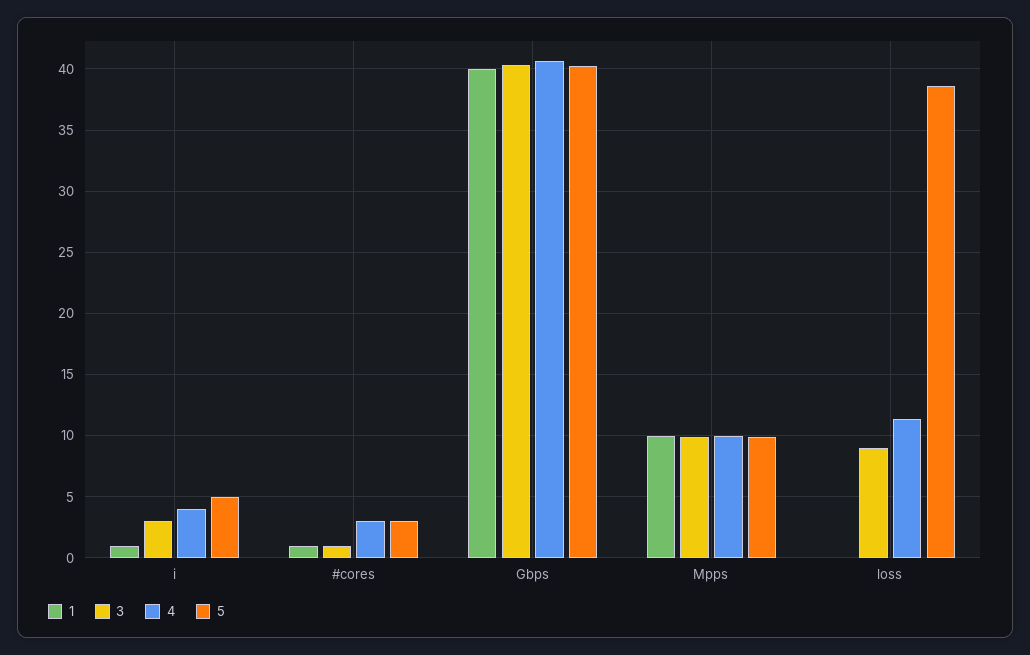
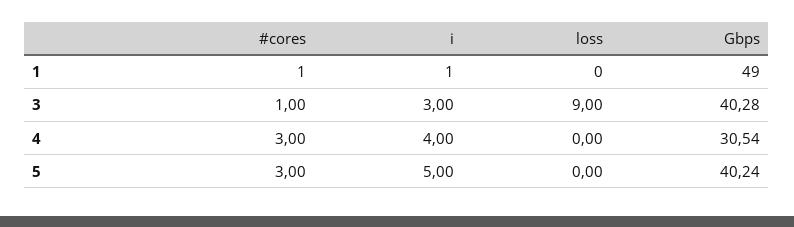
1, Gbps: 40 -> 49
4, Gbps: 40.5 -> 30.54
1, Mpps: 10 -> none
3, Mpps: 10 -> none
4, Mpps: 10 -> none
5, Mpps: 10 -> none
4, loss: 11.5 -> 0
5, loss: 38.5 -> 0

